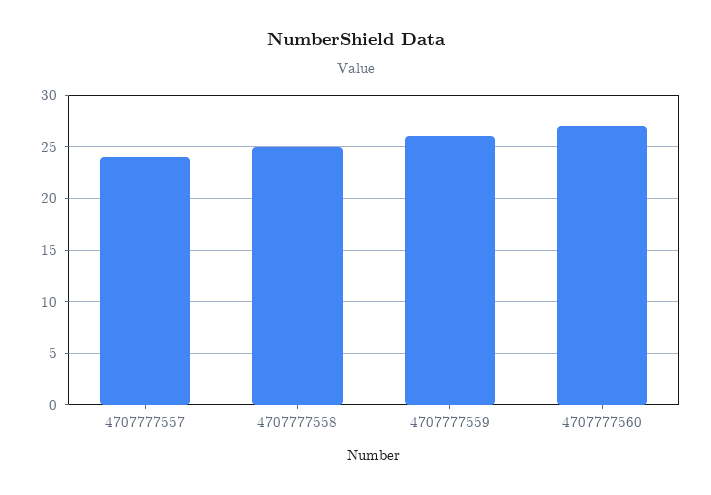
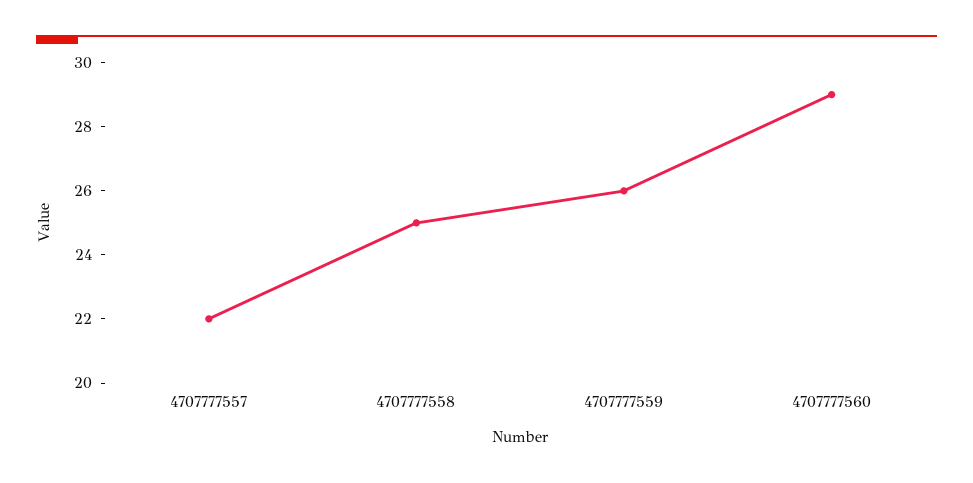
4707777557: 24 -> 22
4707777560: 27 -> 29

